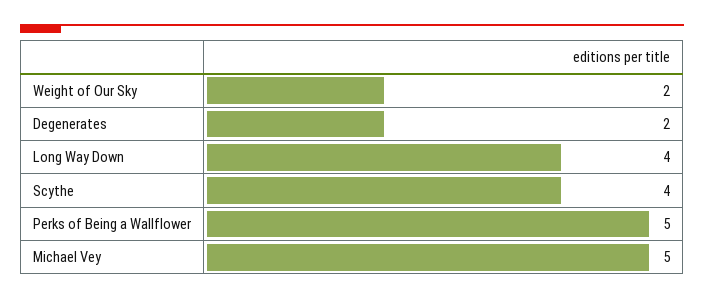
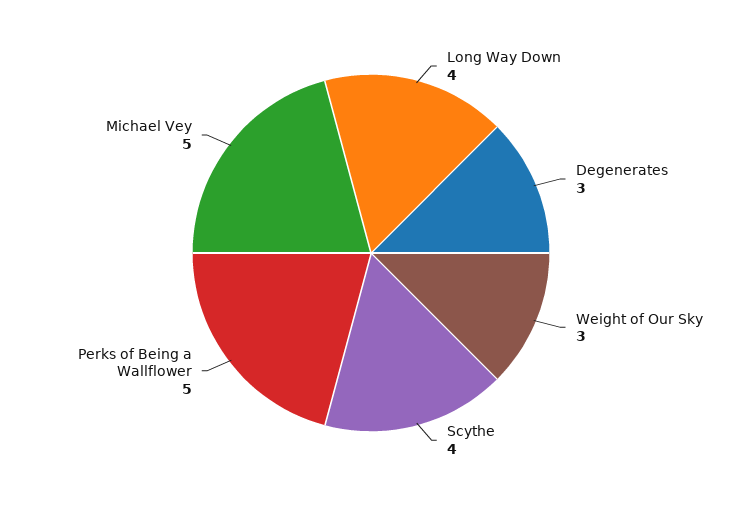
Weight of Our Sky: 2 -> 3
Degenerates: 2 -> 3

